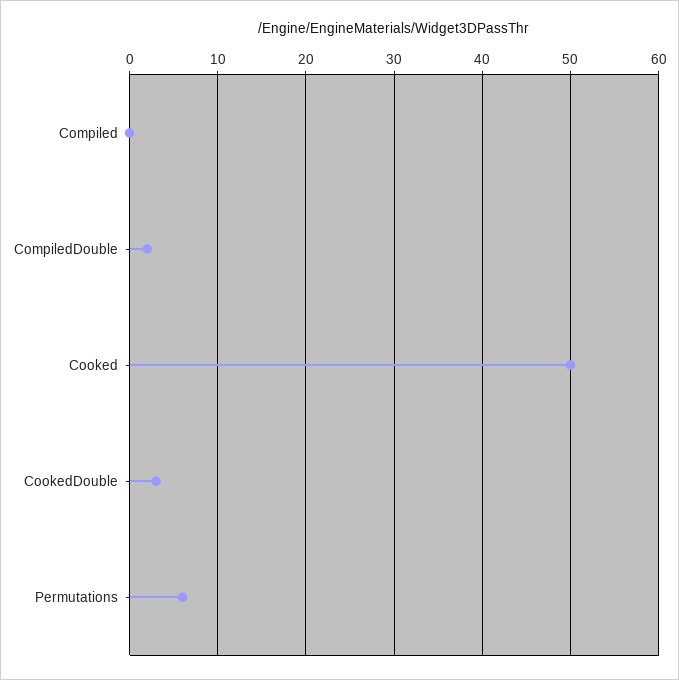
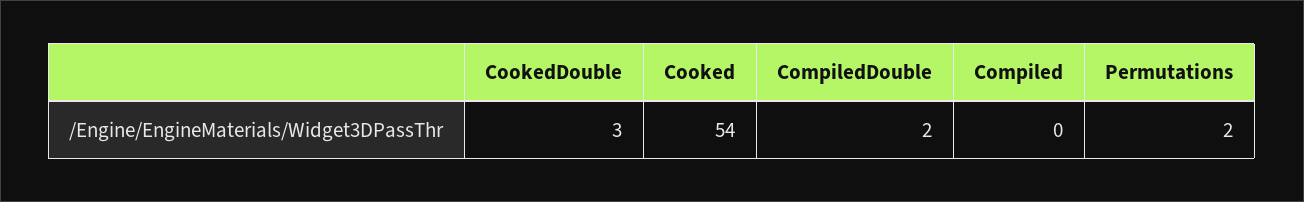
Cooked: 50 -> 54
Permutations: 6 -> 2

